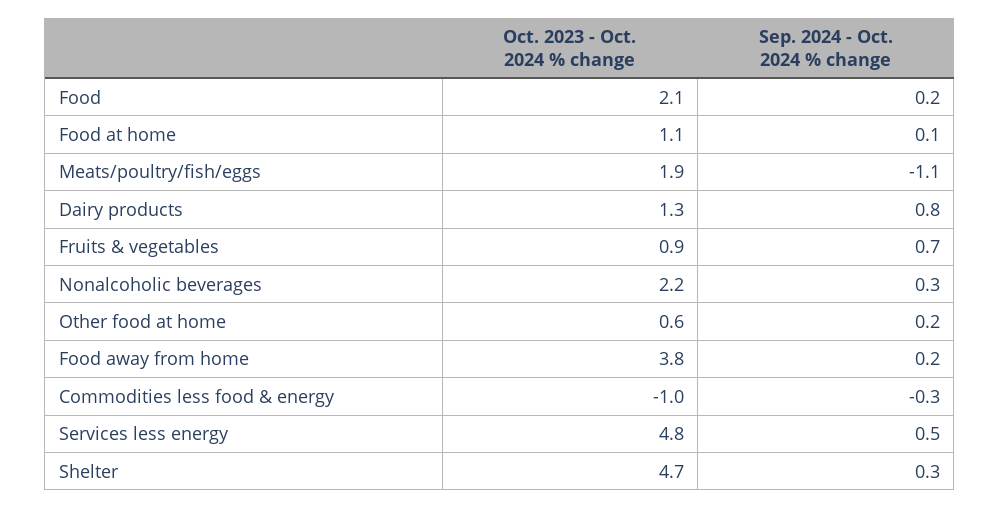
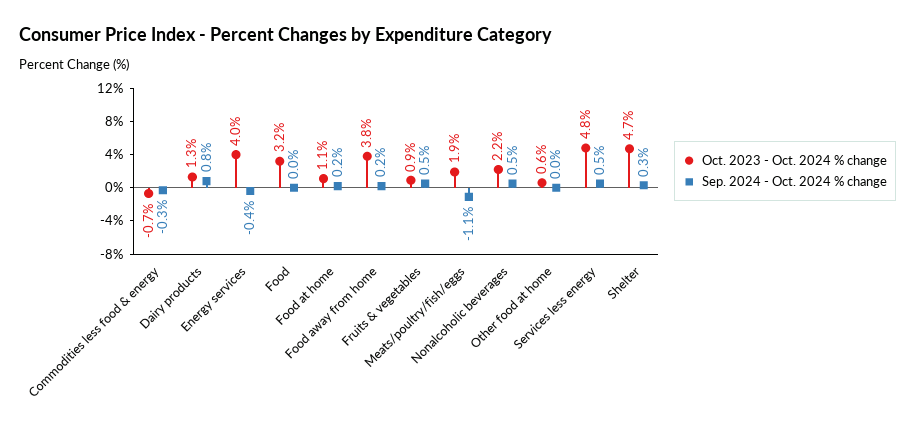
Oct. 2023 - Oct. 2024 % change, Food: 2.1 -> 3.2
Sep. 2024 - Oct. 2024 % change, Food: 0.2 -> 0
Sep. 2024 - Oct. 2024 % change, Food at home: 0.1 -> 0.2
Sep. 2024 - Oct. 2024 % change, Fruits & vegetables: 0.7 -> 0.5
Sep. 2024 - Oct. 2024 % change, Nonalcoholic beverages: 0.3 -> 0.5
Sep. 2024 - Oct. 2024 % change, Other food at home: 0.2 -> 0
Oct. 2023 - Oct. 2024 % change, Commodities less food & energy: -1 -> -0.7
Oct. 2023 - Oct. 2024 % change, Energy services: none -> 4
Sep. 2024 - Oct. 2024 % change, Energy services: none -> -0.4

